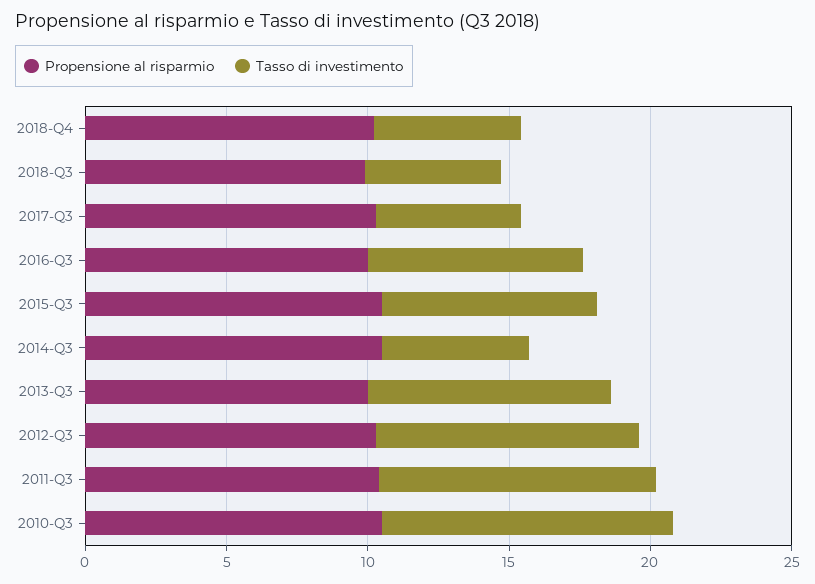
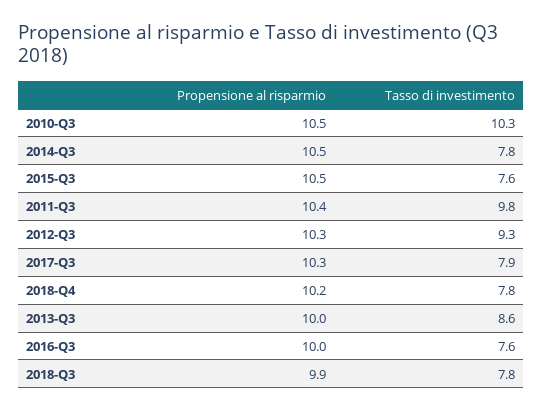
Tasso di investimento, 2018-Q4: 5 -> 7.8
Tasso di investimento, 2018-Q3: 5 -> 7.8
Tasso di investimento, 2017-Q3: 5 -> 7.9
Tasso di investimento, 2014-Q3: 5 -> 7.8

